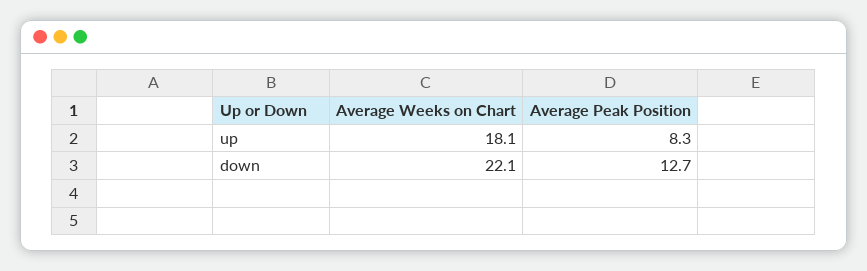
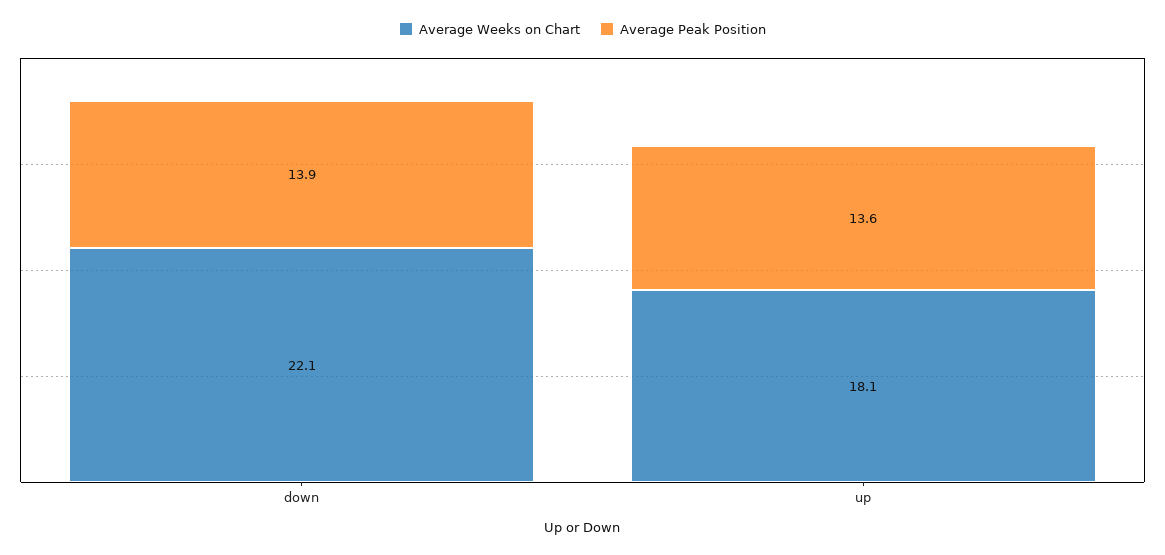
Average Peak Position, up: 8.3 -> 13.6
Average Peak Position, down: 12.7 -> 13.9

